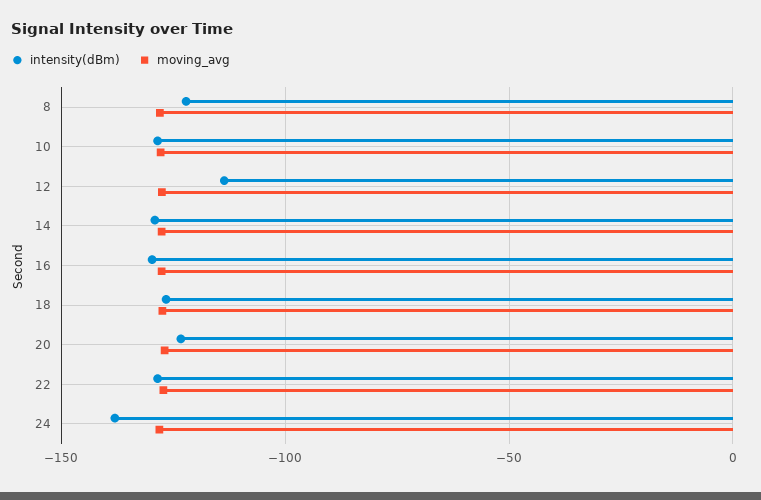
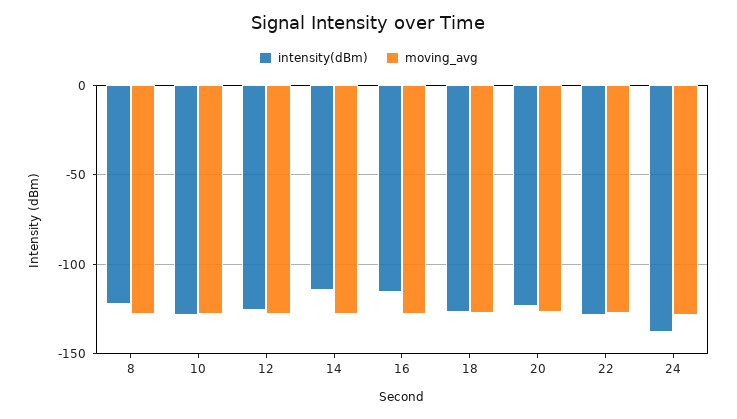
intensity(dBm), 12: -115 -> -125
intensity(dBm), 14: -130 -> -115
intensity(dBm), 16: -130 -> -115

